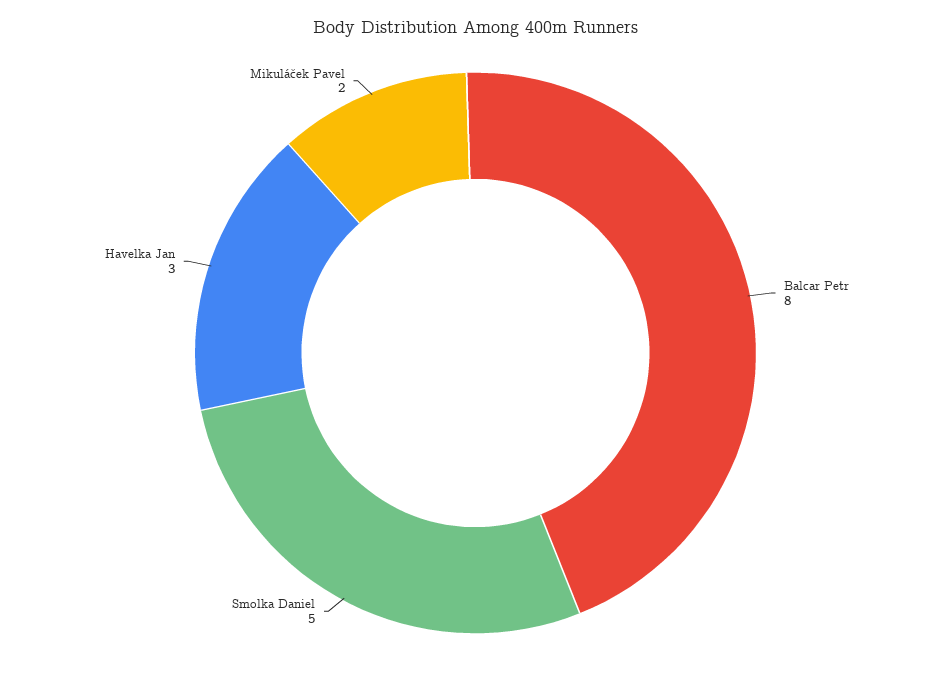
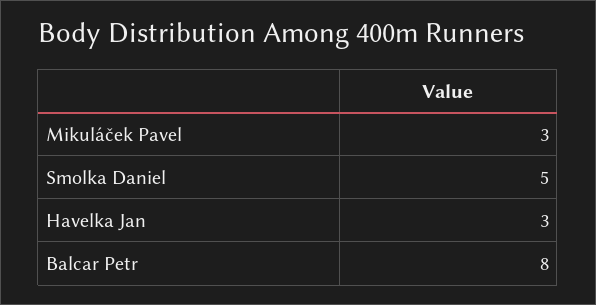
Mikuláček Pavel: 2 -> 3

